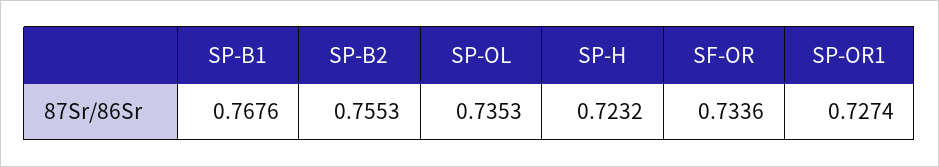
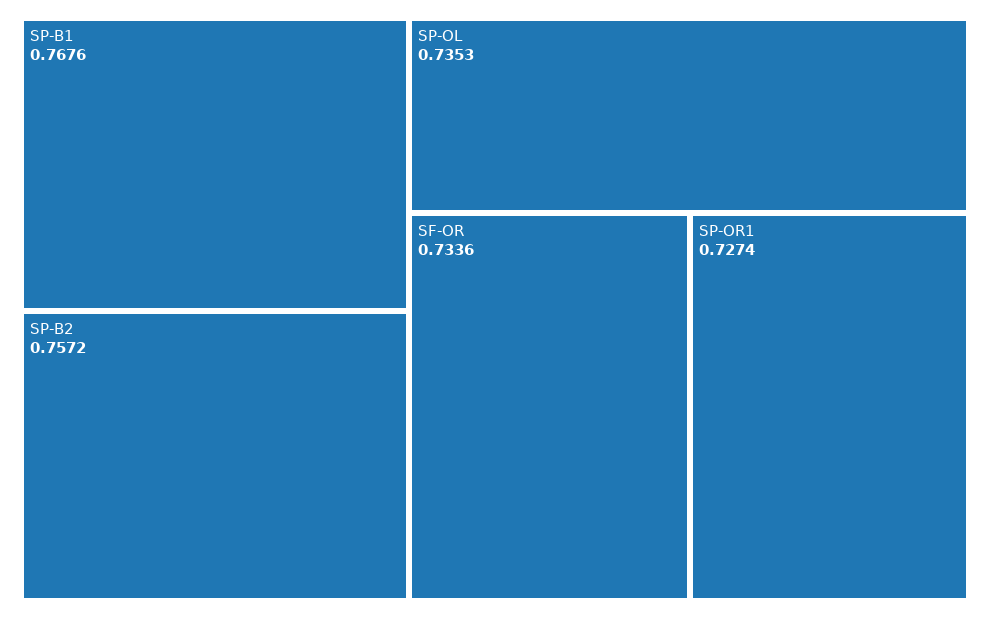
SP-B2: 0.7553 -> 0.7572
SP-H: 0.7232 -> none

